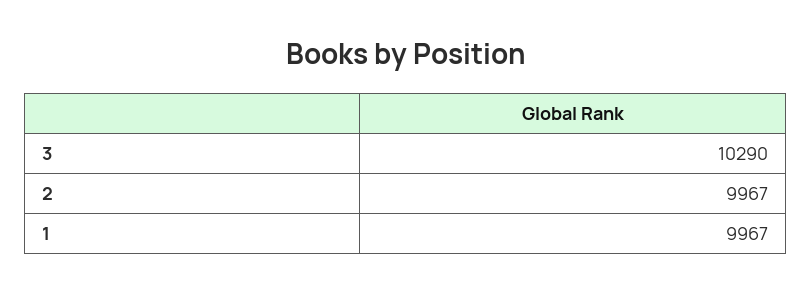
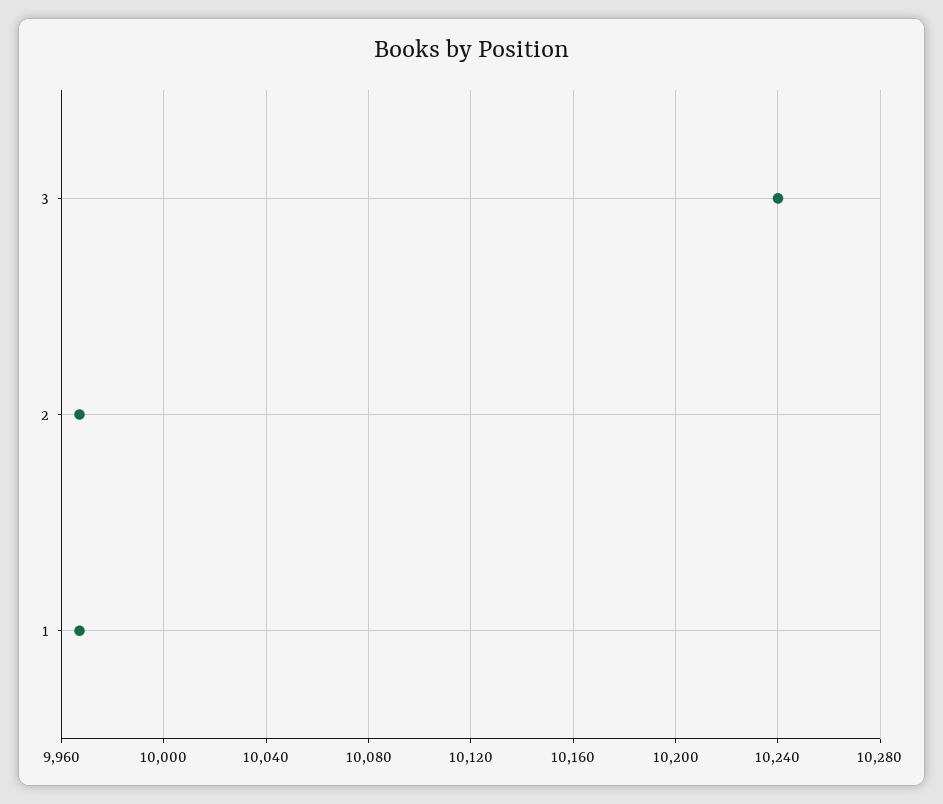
3: 10290 -> 10240

